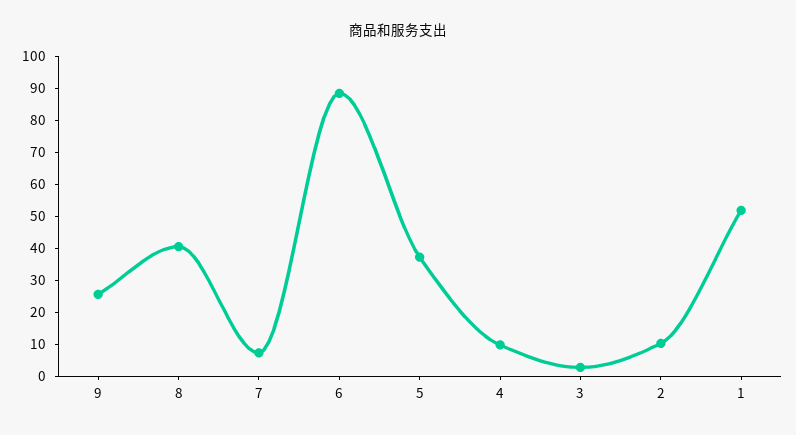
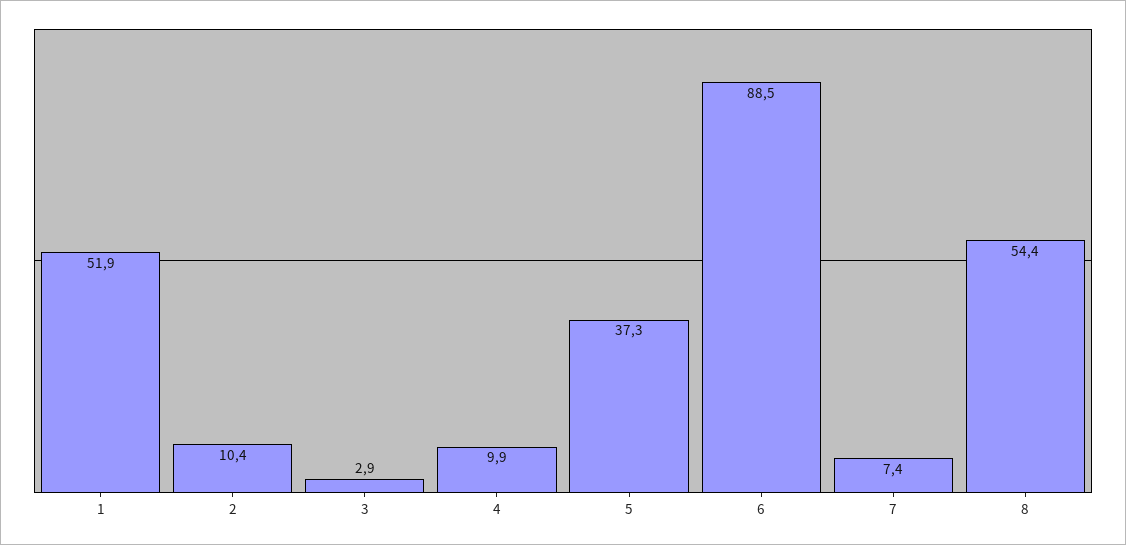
9: 25 -> none
8: 40 -> 54.4

